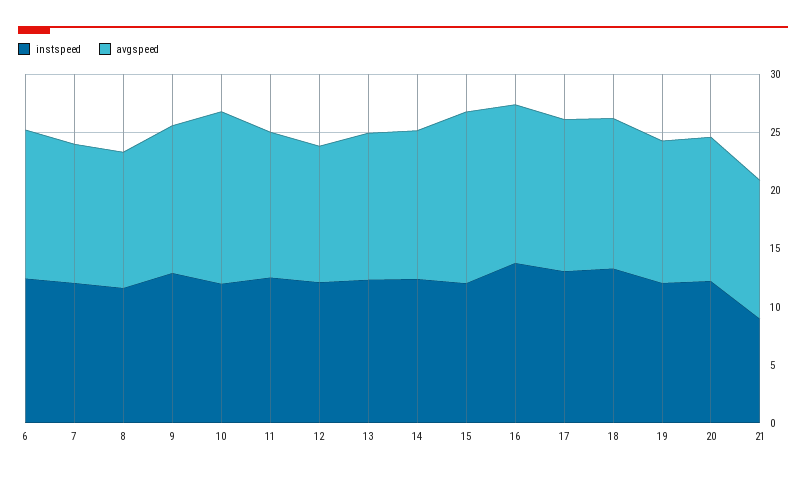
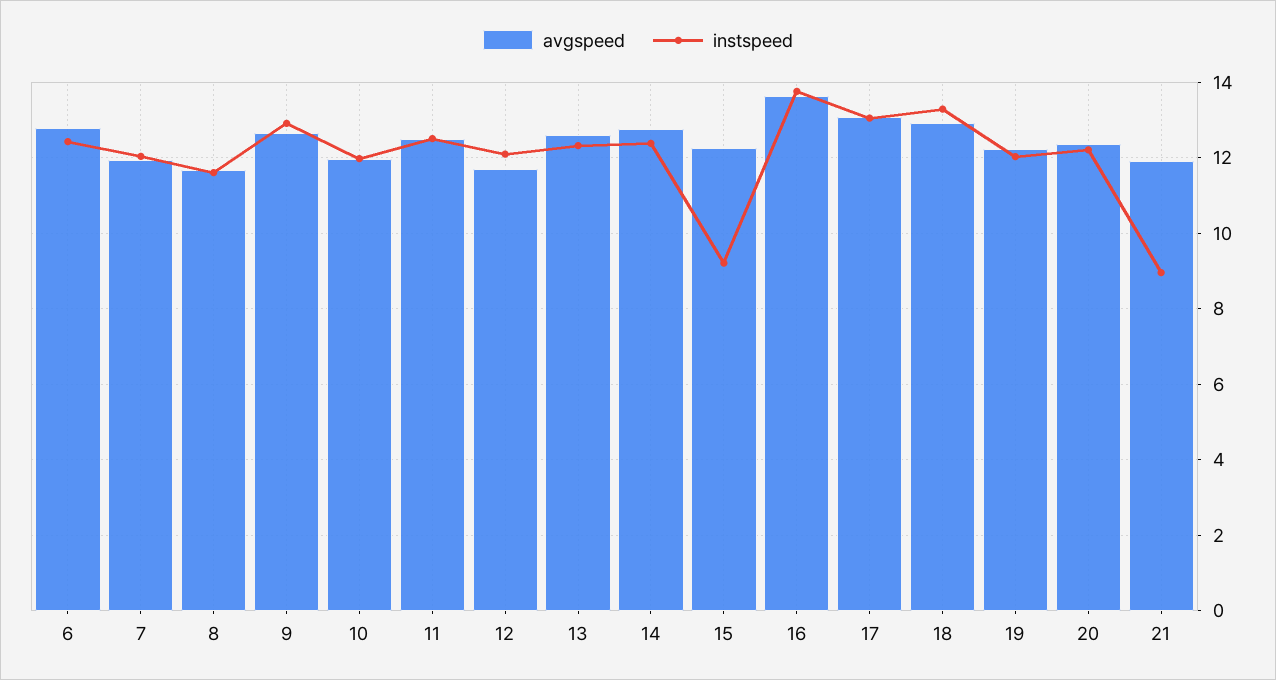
avgspeed, 10: 15 -> 12
instspeed, 15: 12 -> 9.2
avgspeed, 15: 15 -> 12.2

